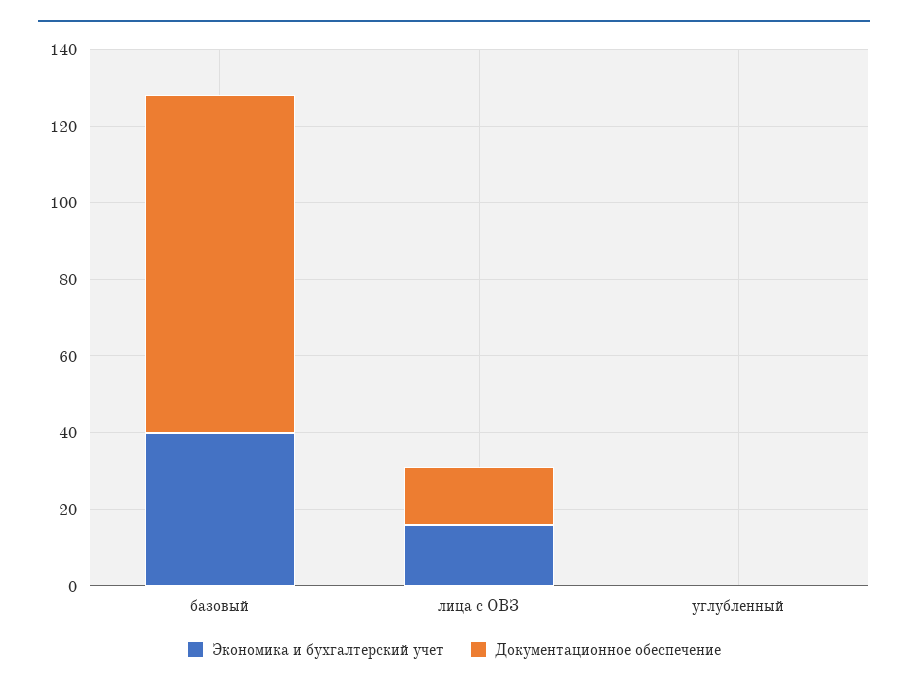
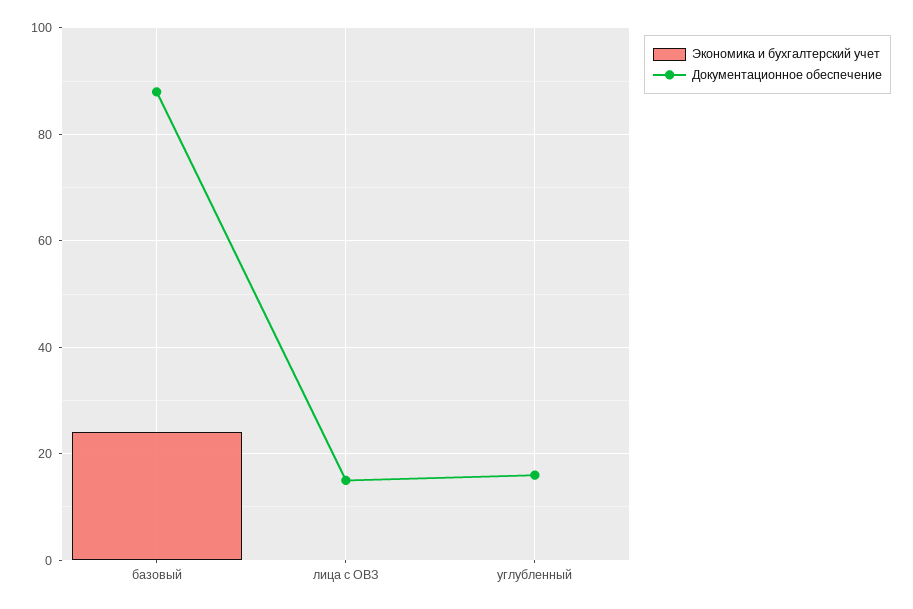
Экономика и бухгалтерский учет, базовый: 40 -> 25
Экономика и бухгалтерский учет, лица с ОВЗ: 15 -> 0
Документационное обеспечение, углубленный: 0 -> 15

